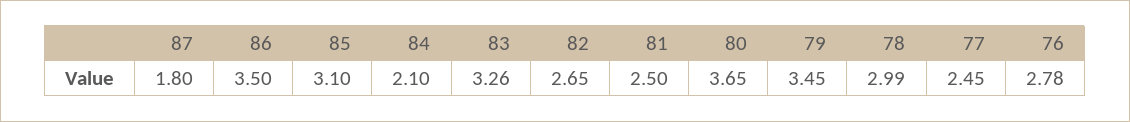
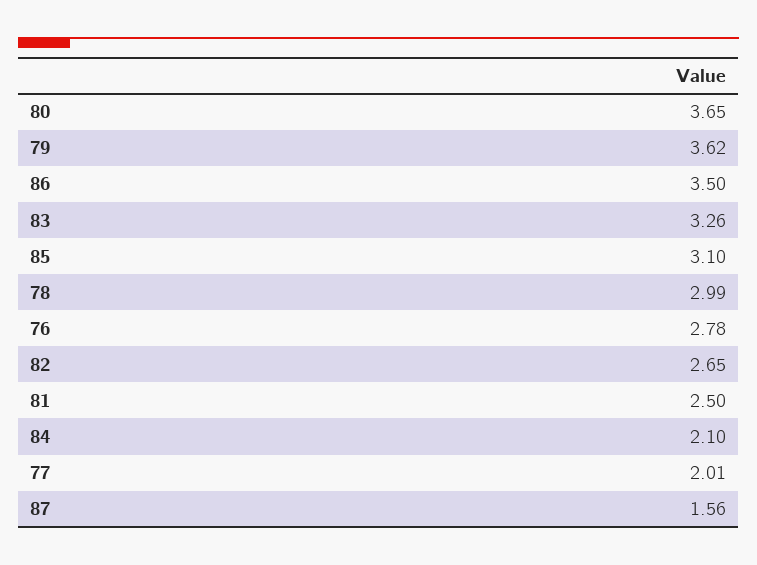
87: 1.8 -> 1.56
79: 3.45 -> 3.62
77: 2.45 -> 2.01

